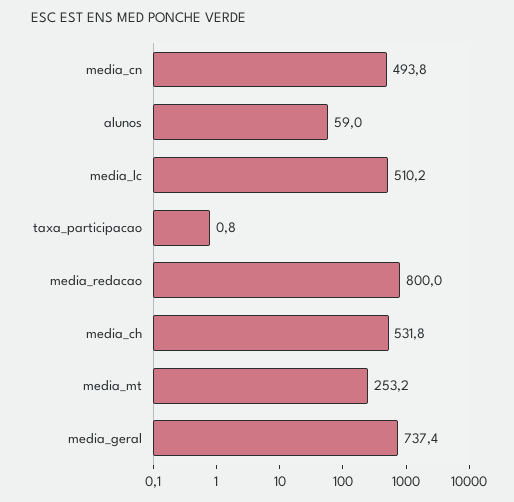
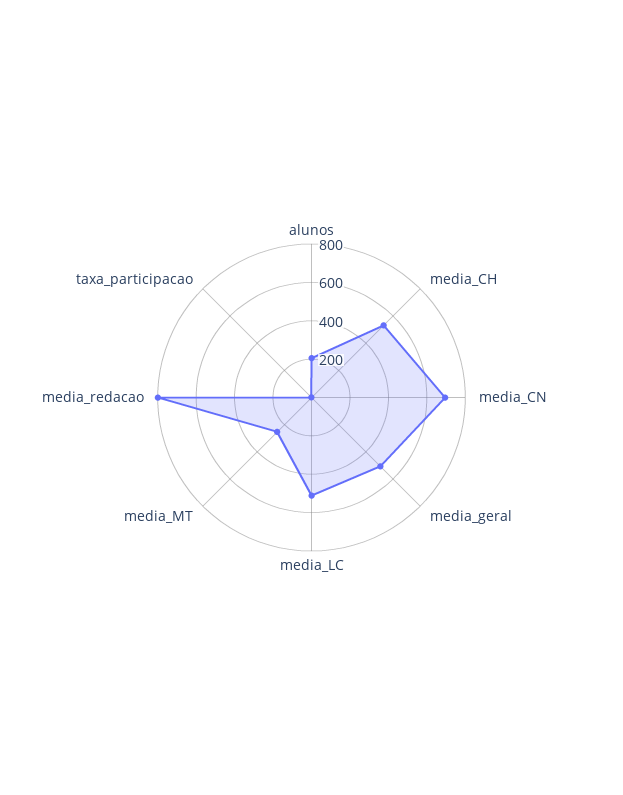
media_cn: 493.8 -> 700
alunos: 59 -> 200
media_geral: 737.4 -> 500

